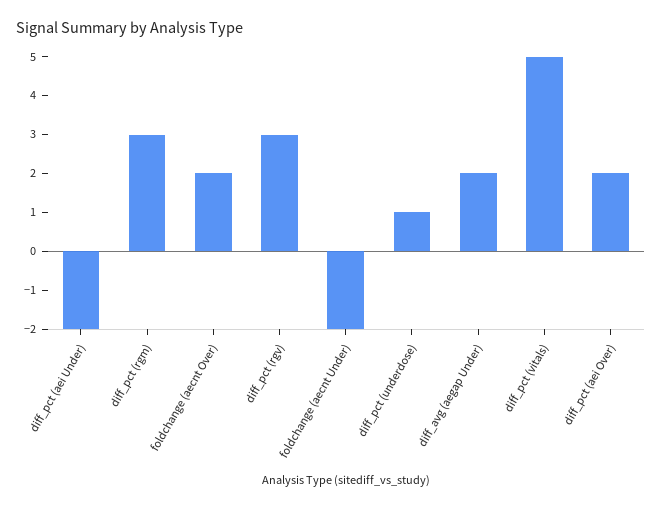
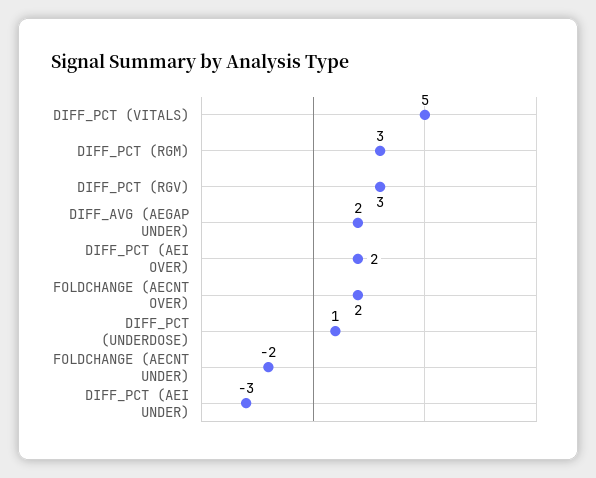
diff_pct (aei Under): -2 -> -3

